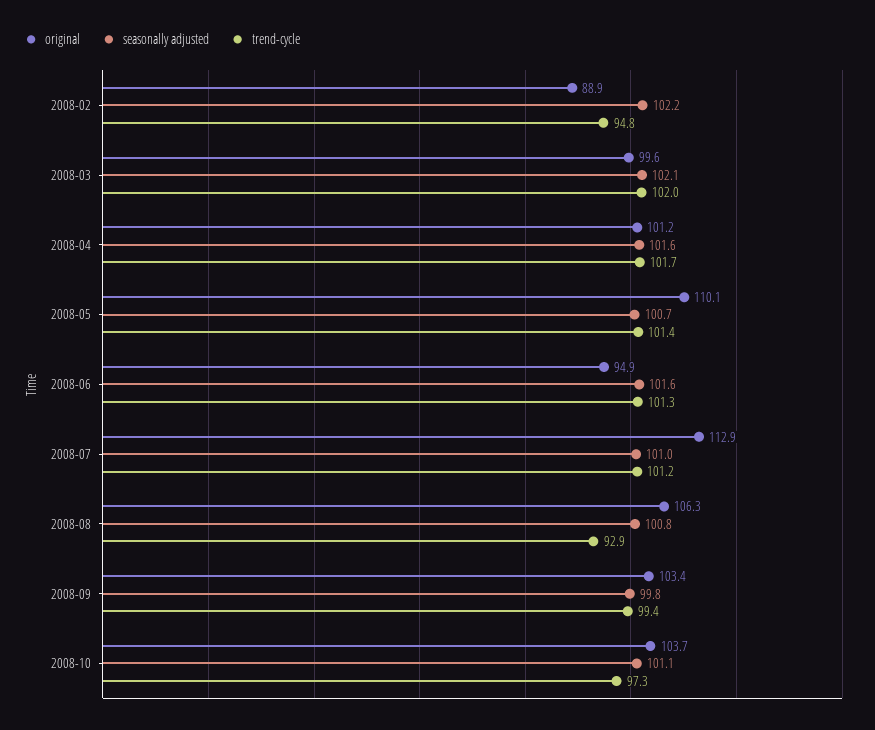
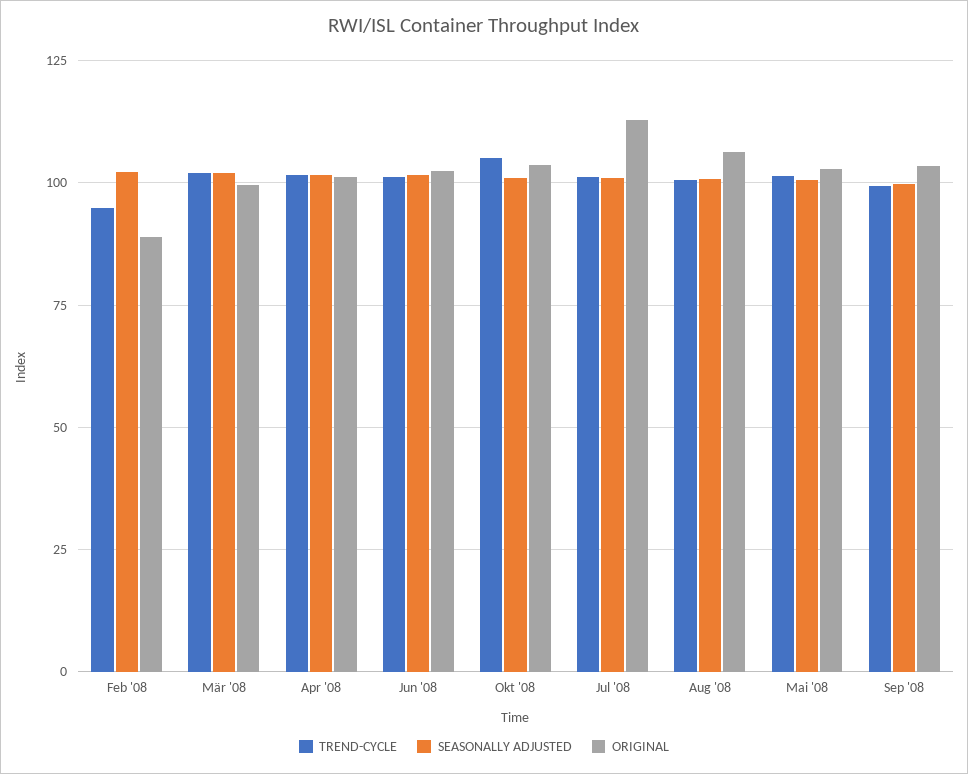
original, 2008-05: 110.1 -> 102.5
original, 2008-06: 94.9 -> 102.5
trend-cycle, 2008-08: 92.9 -> 100
trend-cycle, 2008-10: 97.3 -> 105

